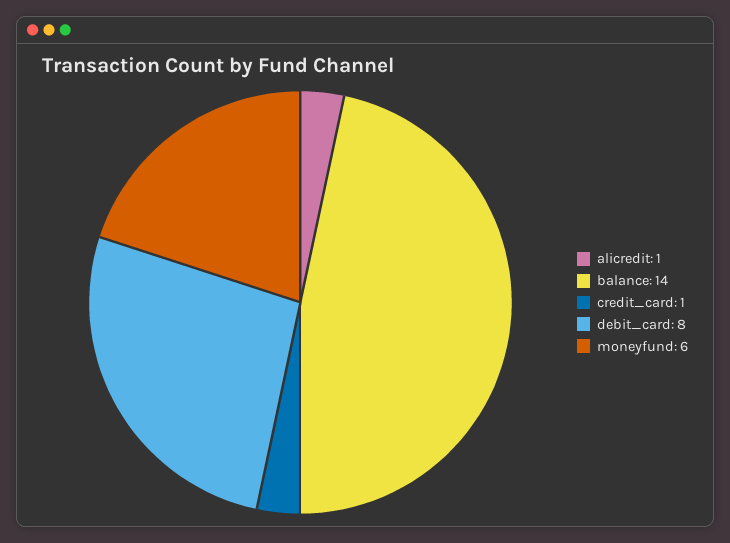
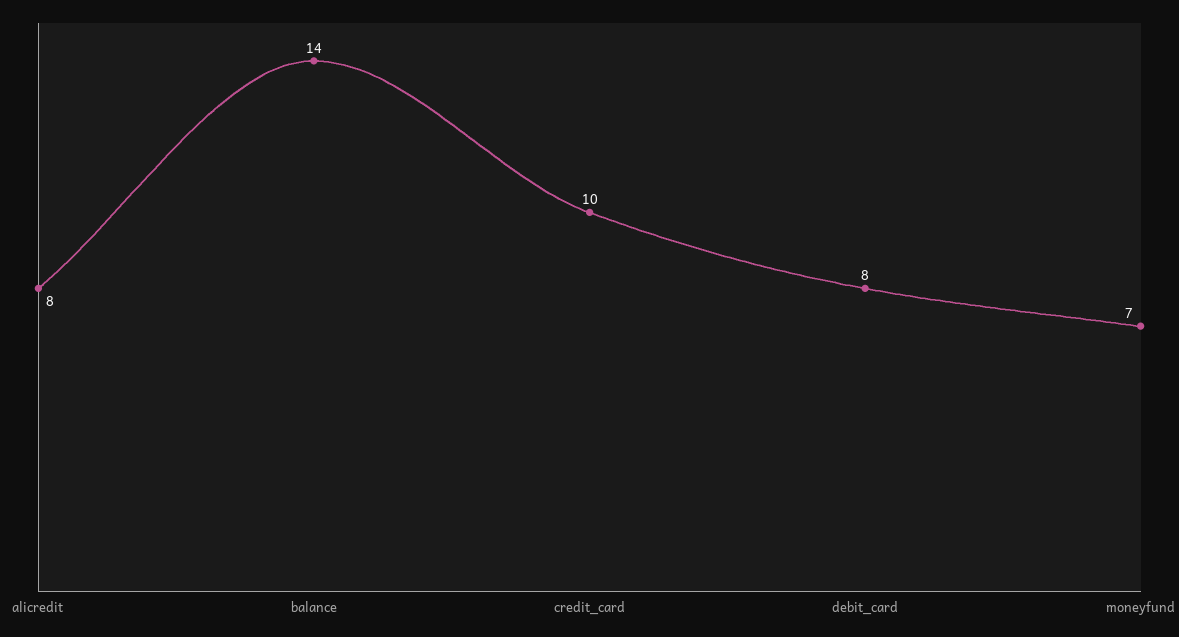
alicredit: 1 -> 8
credit_card: 1 -> 10
moneyfund: 6 -> 7

